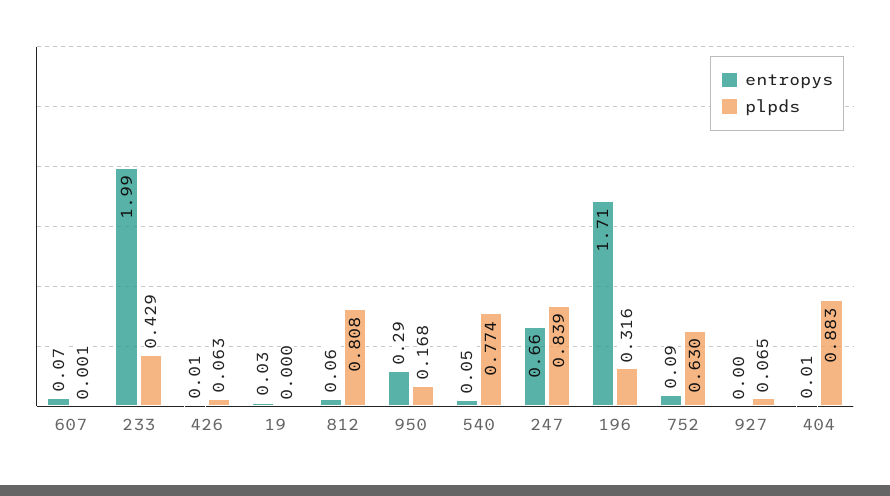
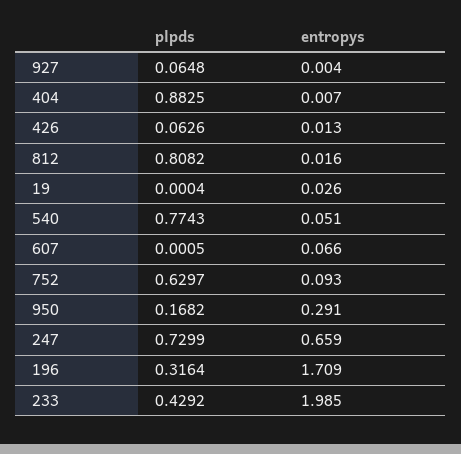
entropys, 812: 0.06 -> 0.016
plpds, 247: 0.839 -> 0.7299

